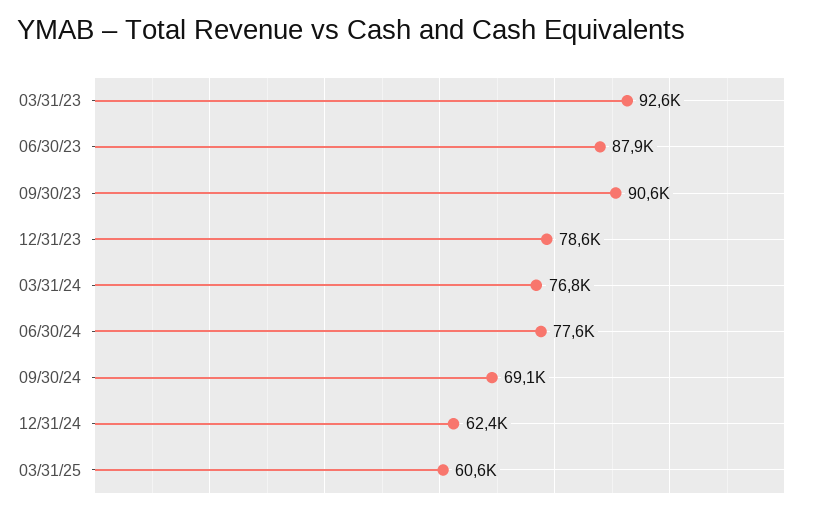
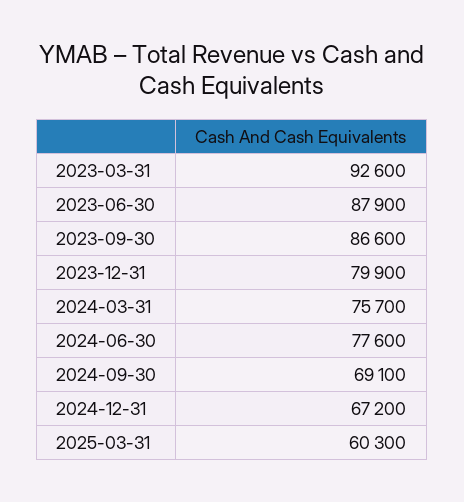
09/30/23: 90600 -> 86600
12/31/23: 78600 -> 79900
03/31/24: 76800 -> 75700
12/31/24: 62400 -> 67200
03/31/25: 60600 -> 60300

